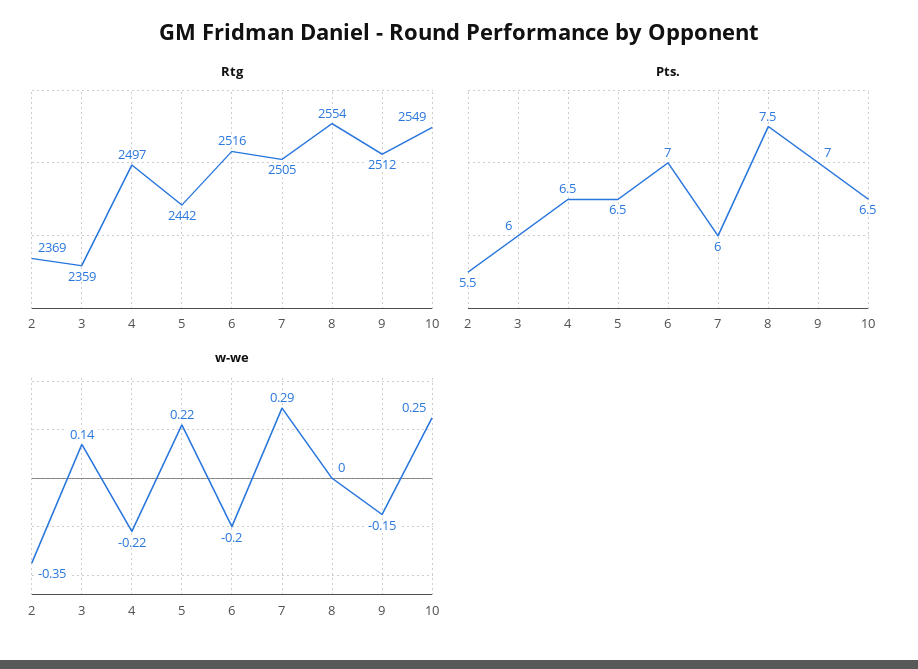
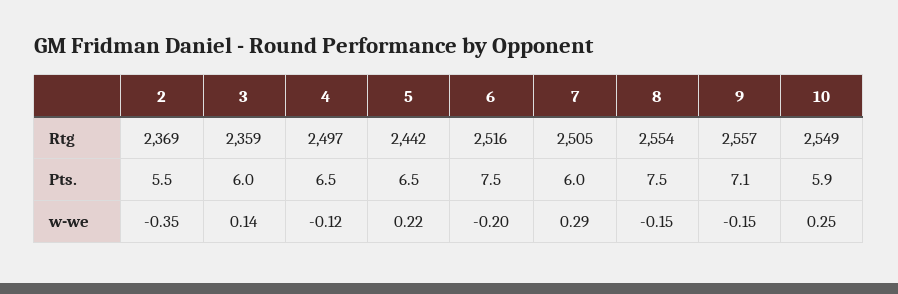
Rtg, 9: 2512 -> 2557
Pts., 6: 7 -> 7.5
Pts., 9: 7 -> 7.1
Pts., 10: 6.5 -> 5.9
w-we, 4: -0.22 -> -0.12
w-we, 8: 0 -> -0.15

